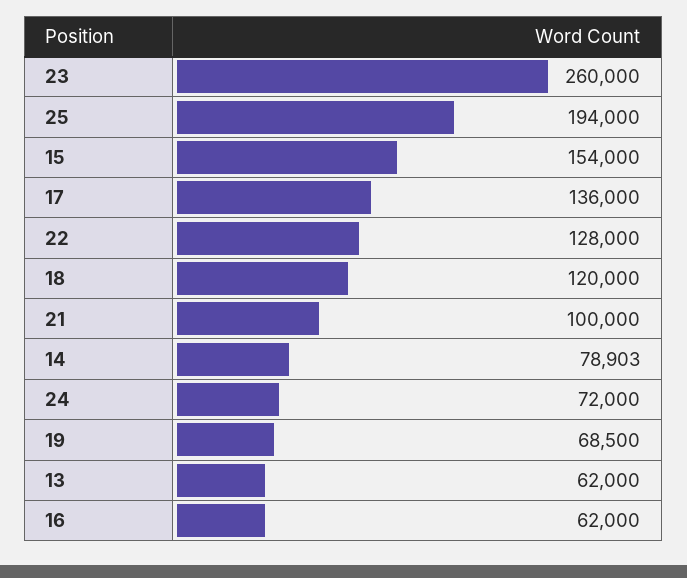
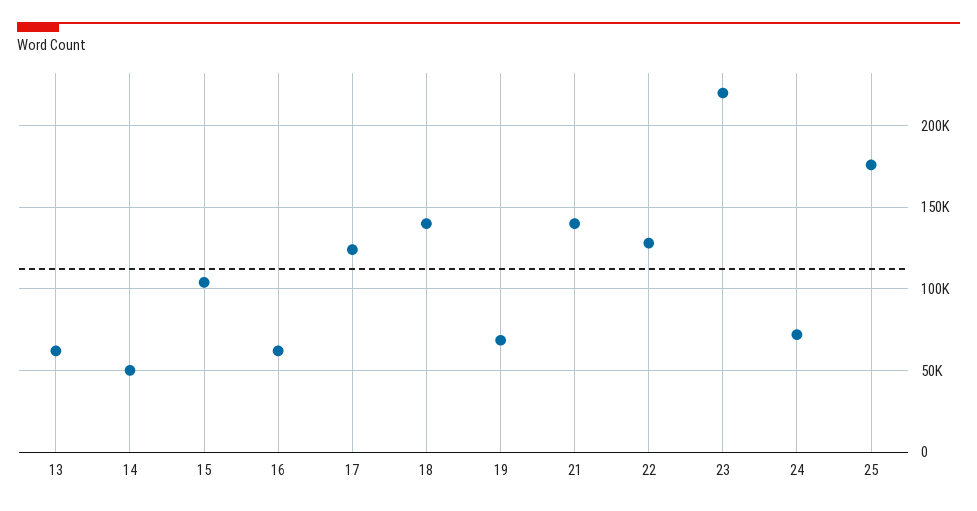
23: 260000 -> 220000
25: 194000 -> 175000
15: 154000 -> 105000
17: 136000 -> 125000
18: 120000 -> 140000
21: 100000 -> 140000
14: 78903 -> 50000

